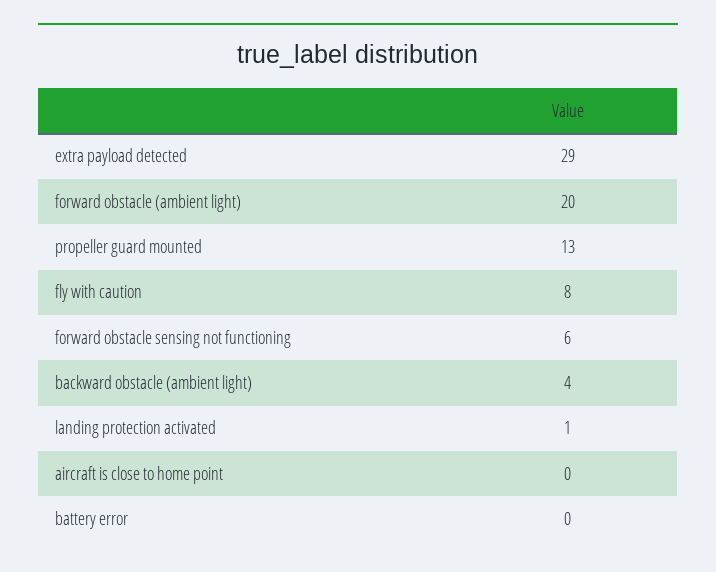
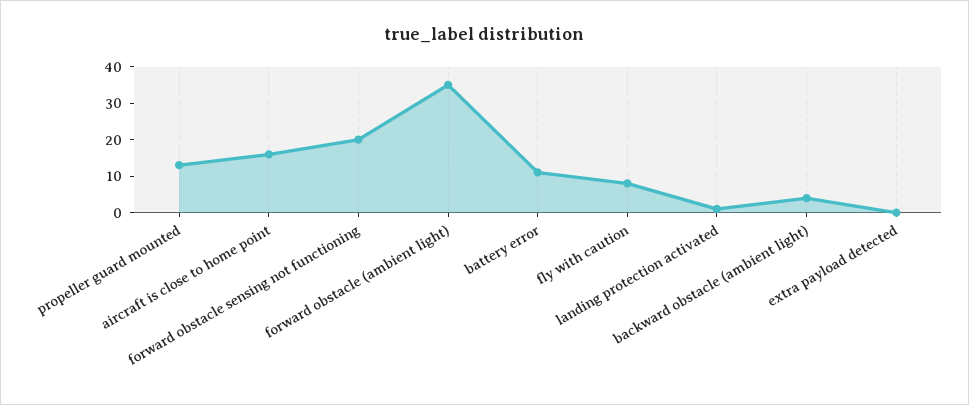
extra payload detected: 29 -> 0
forward obstacle (ambient light): 20 -> 35
forward obstacle sensing not functioning: 6 -> 20
aircraft is close to home point: 0 -> 15
battery error: 0 -> 10

